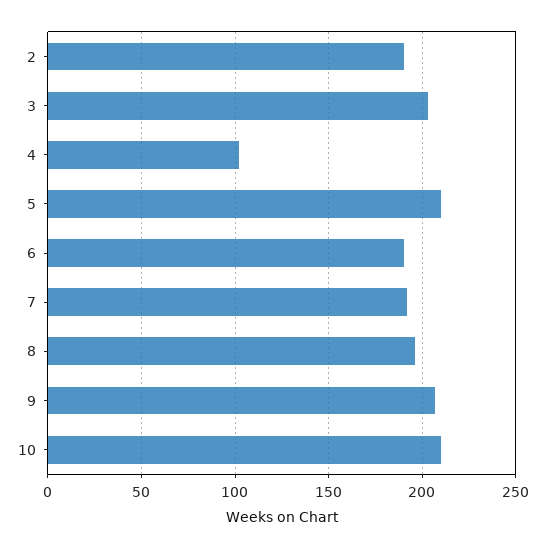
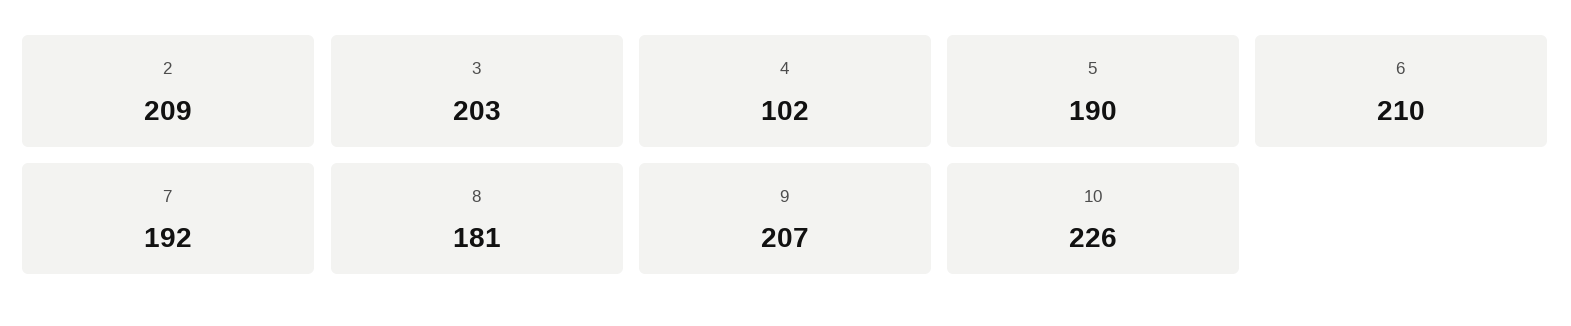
2: 190 -> 209
5: 210 -> 190
6: 190 -> 210
8: 195 -> 181
10: 210 -> 226

